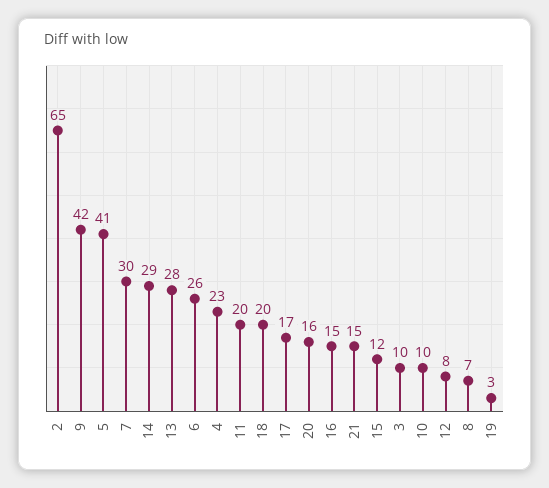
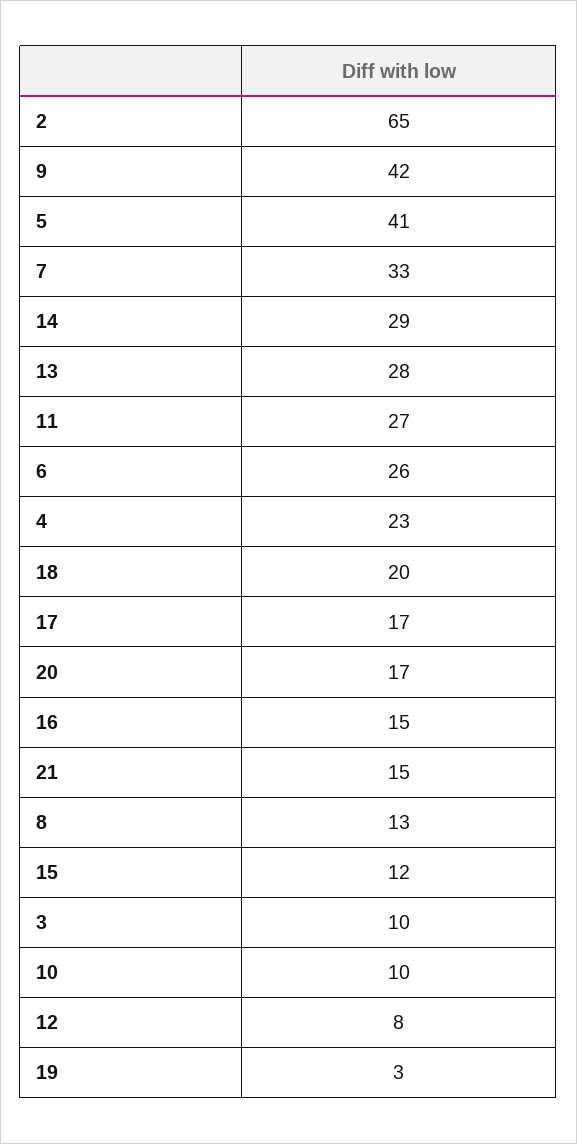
7: 30 -> 33
11: 20 -> 27
20: 16 -> 17
8: 7 -> 13

